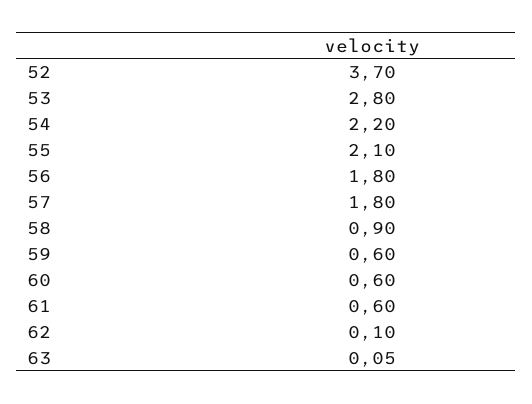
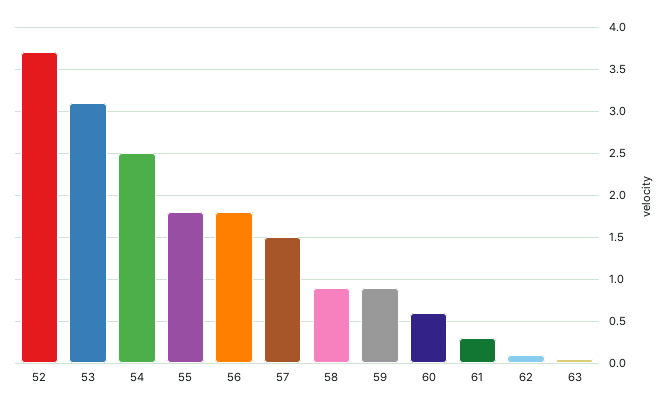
53: 2.8 -> 3.1
54: 2.2 -> 2.5
55: 2.1 -> 1.8
57: 1.8 -> 1.5
59: 0.6 -> 0.9
61: 0.6 -> 0.3

